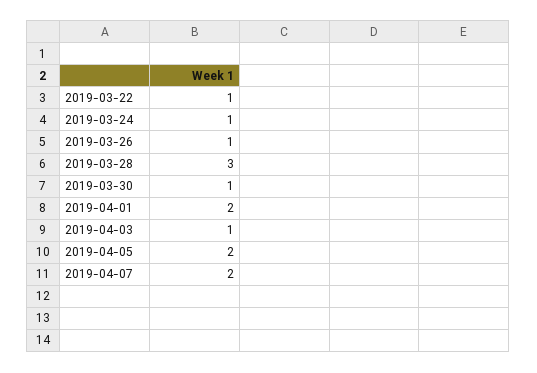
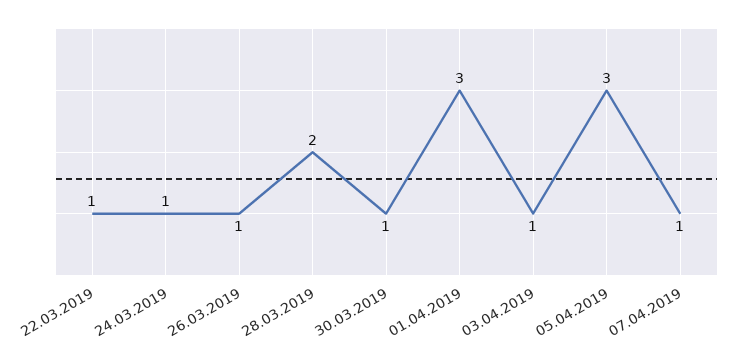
2019-03-28: 3 -> 2
2019-04-01: 2 -> 3
2019-04-05: 2 -> 3
2019-04-07: 2 -> 1

